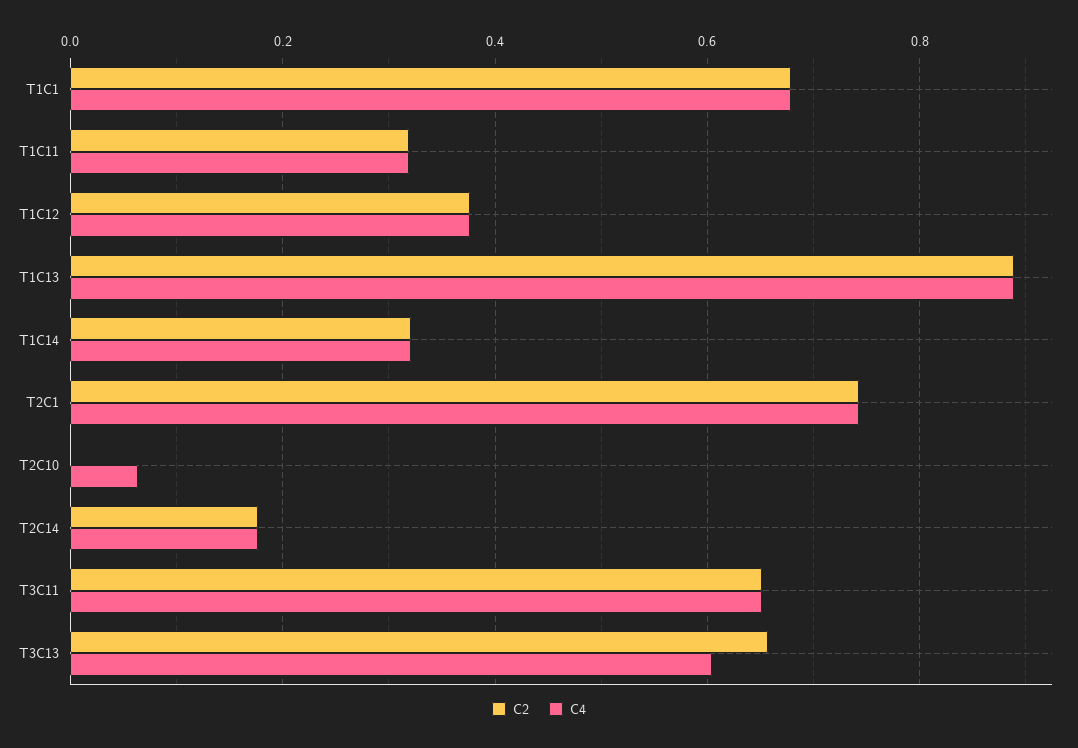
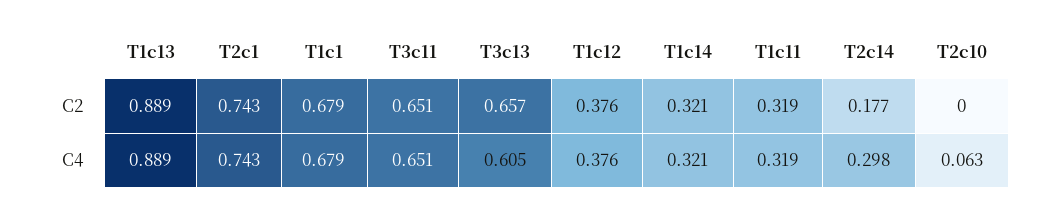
C4, T2C14: 0.18 -> 0.298

